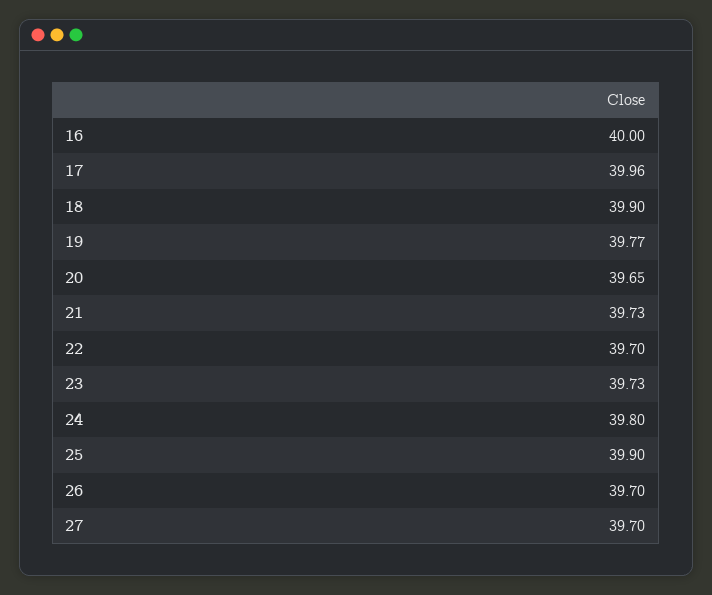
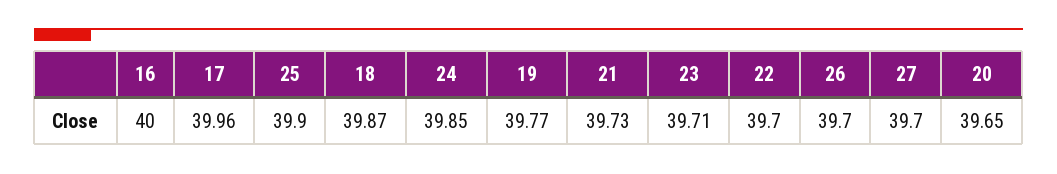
18: 39.9 -> 39.87
23: 39.73 -> 39.71
24: 39.8 -> 39.85

